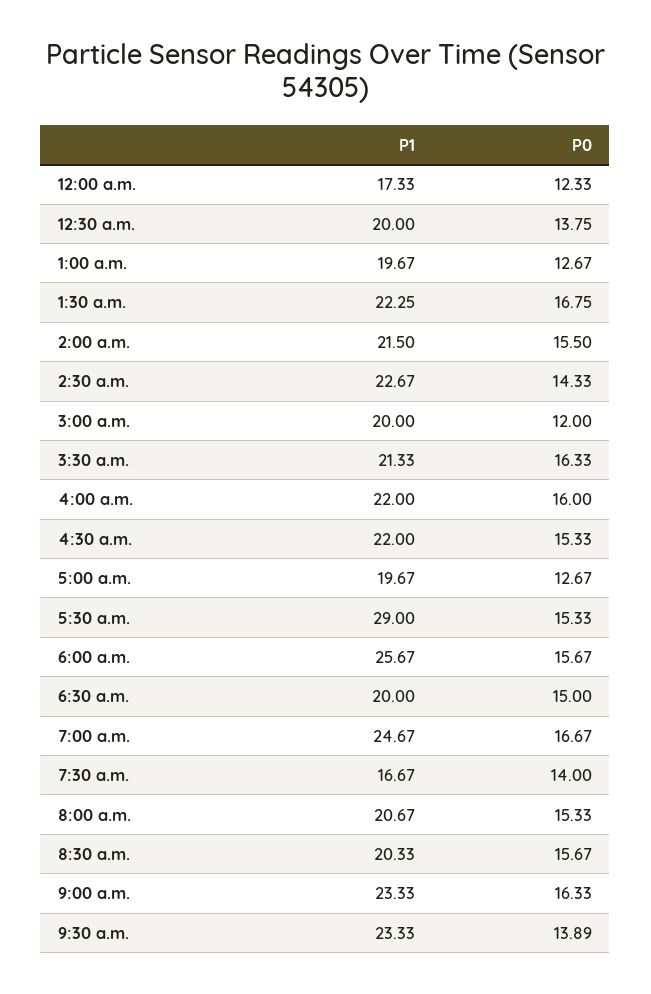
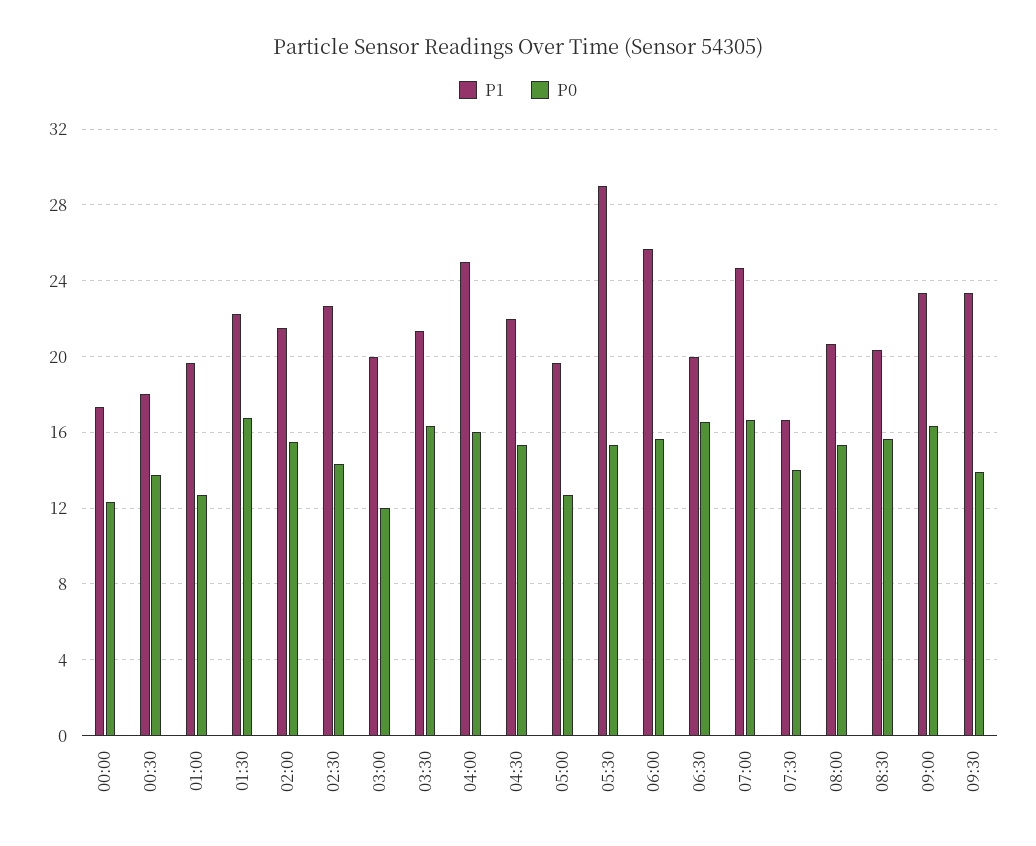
P1, 12:30 a.m.: 20 -> 18
P1, 4:00 a.m.: 22 -> 25
P0, 6:30 a.m.: 15 -> 16.5

